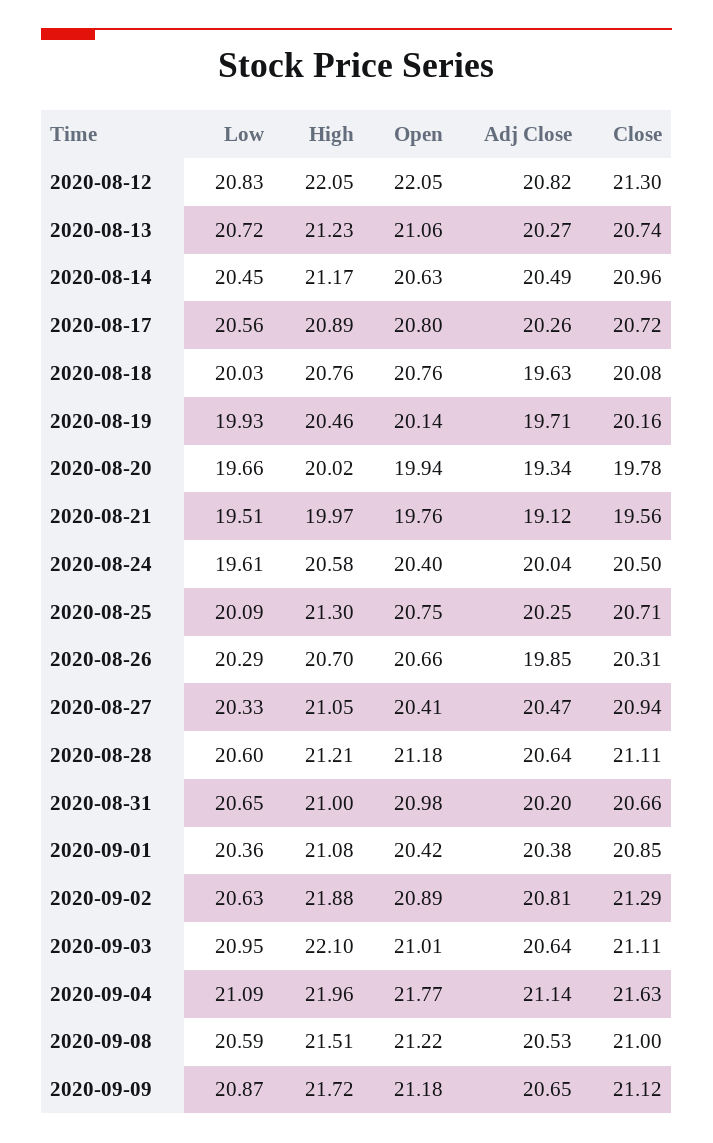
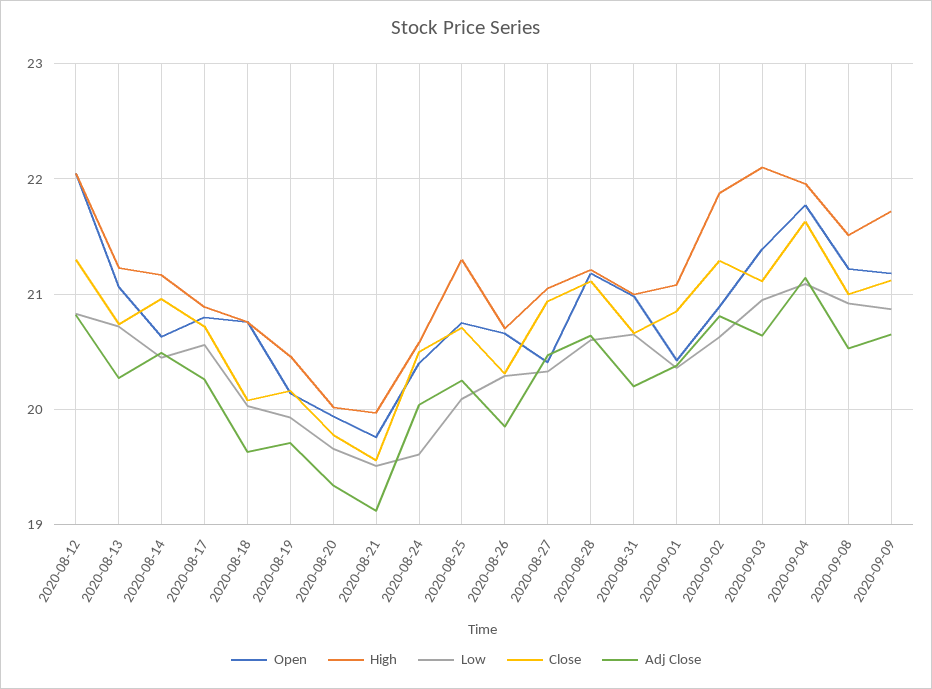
Open, 2020-09-03: 21.01 -> 21.4
Low, 2020-09-08: 20.59 -> 20.9

